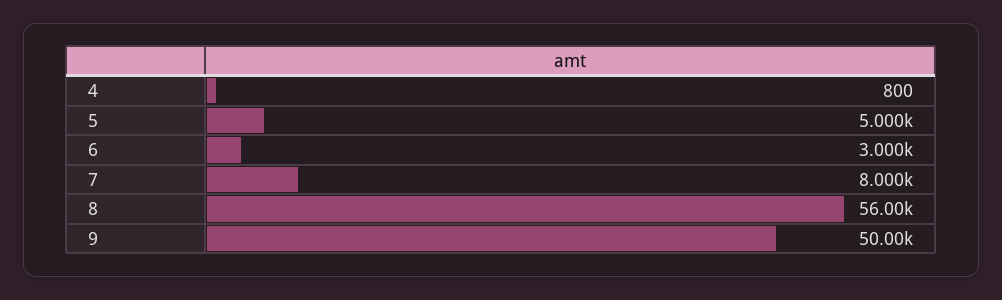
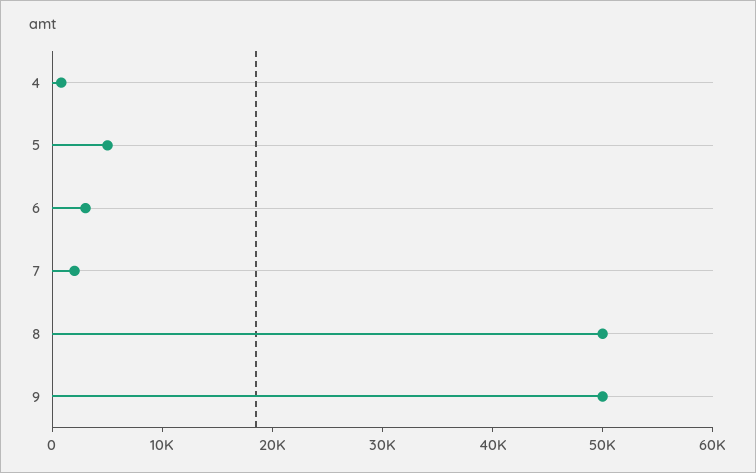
7: 8000 -> 2000
8: 56000 -> 50000

